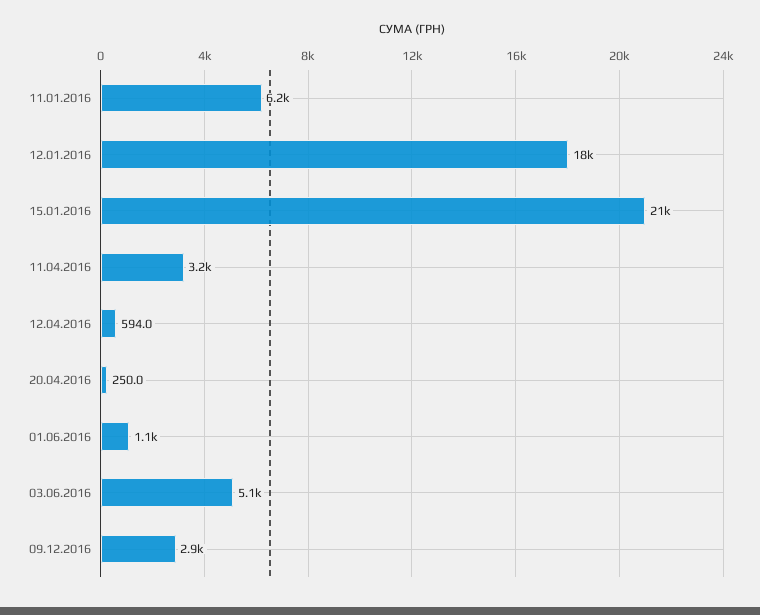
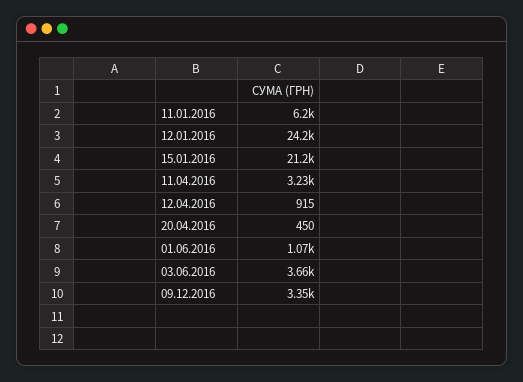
12.01.2016: 18000 -> 24200
12.04.2016: 594 -> 915
20.04.2016: 250 -> 450
03.06.2016: 5100 -> 3660
09.12.2016: 2900 -> 3350

